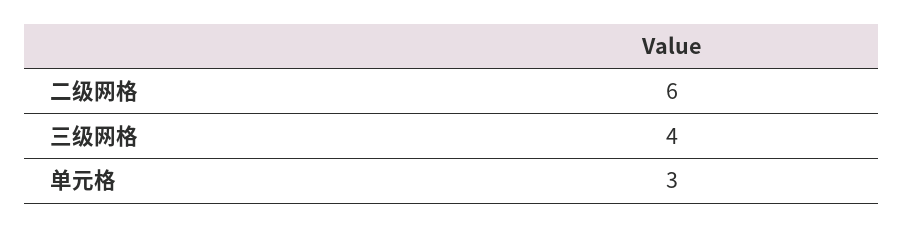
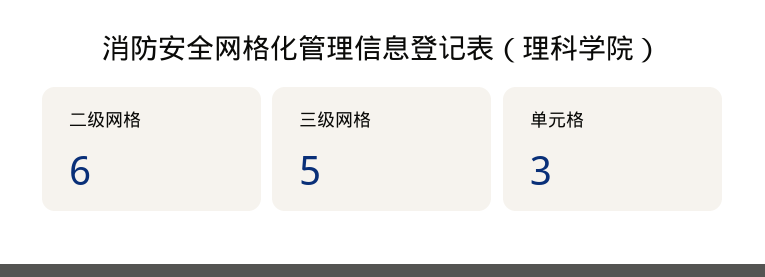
三级网格: 4 -> 5

